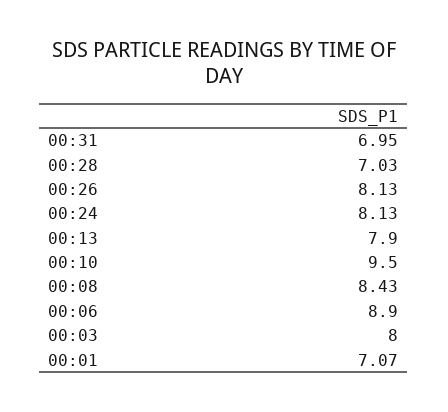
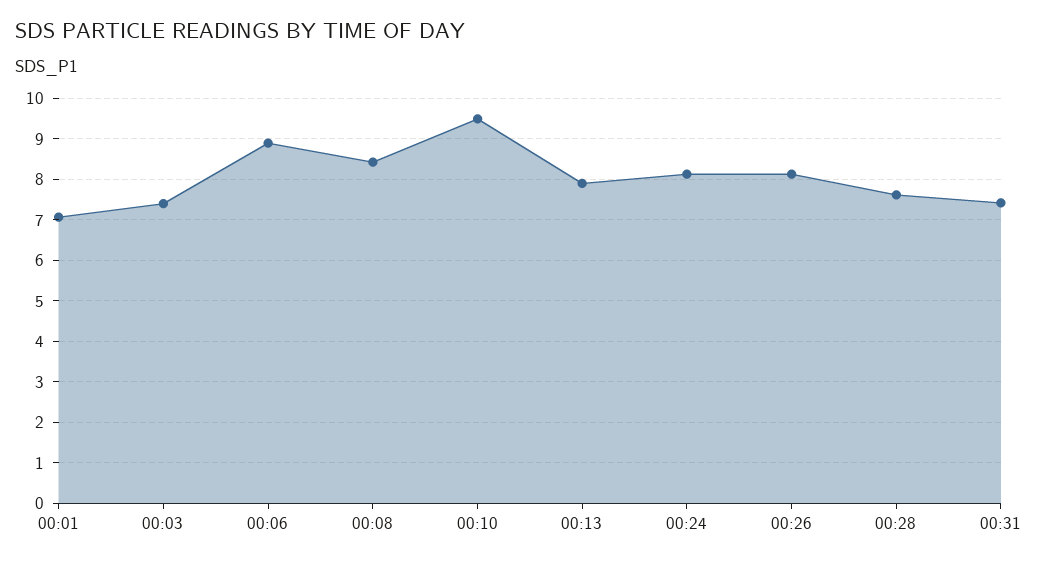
00:31: 6.95 -> 7.4
00:28: 7.03 -> 7.6
00:03: 8 -> 7.4

